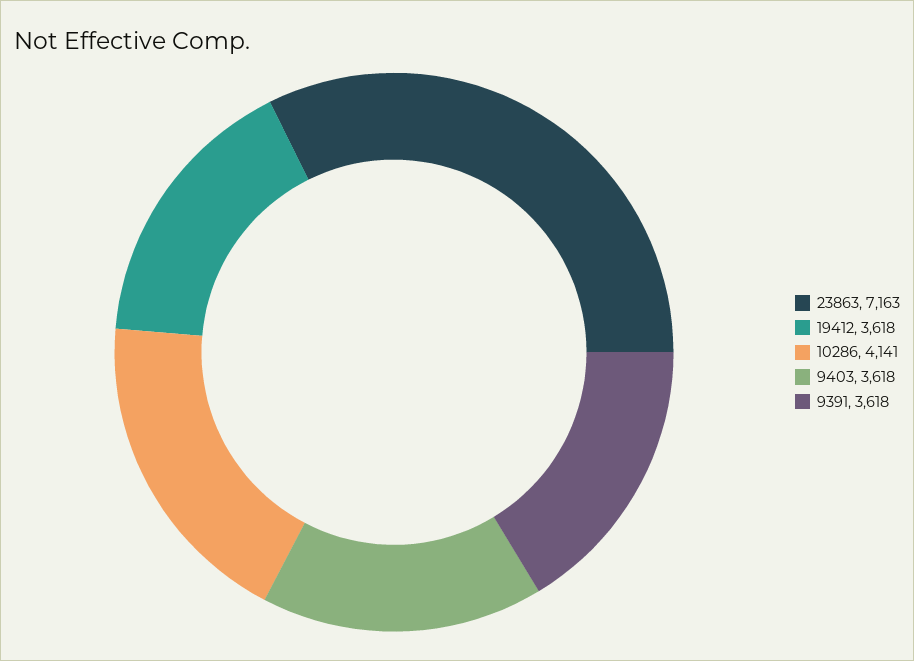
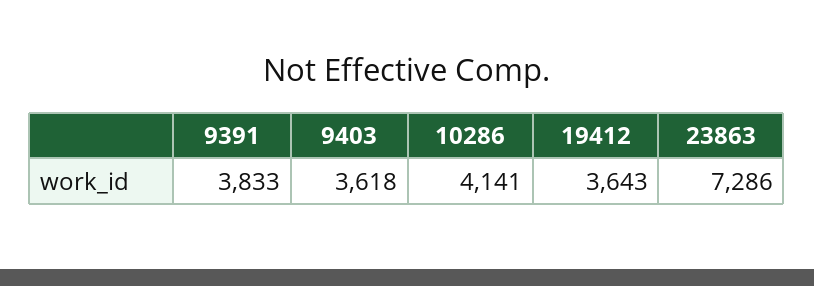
23863: 7163 -> 7286
19412: 3618 -> 3643
9391: 3618 -> 3833

